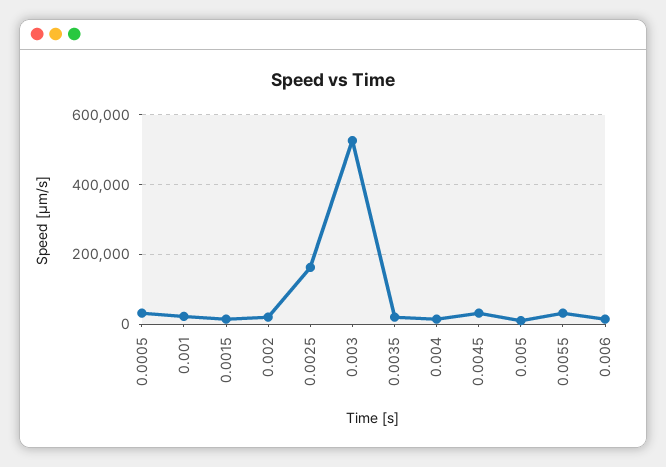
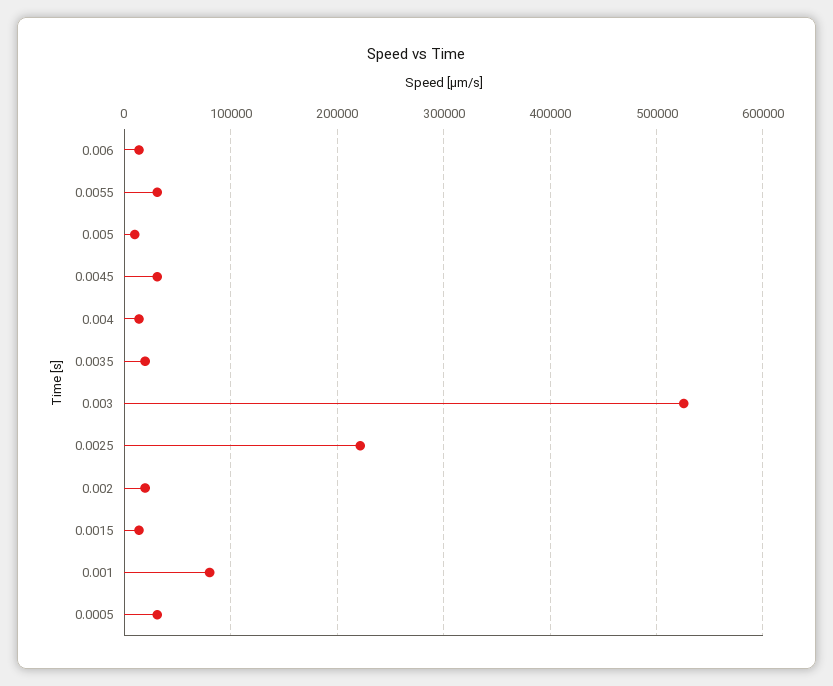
0.001: 20000 -> 80000
0.0025: 160000 -> 220000

